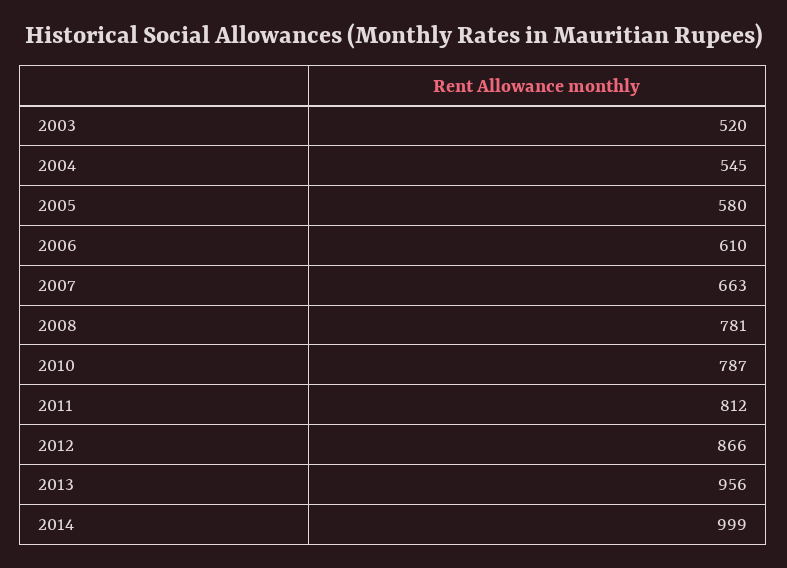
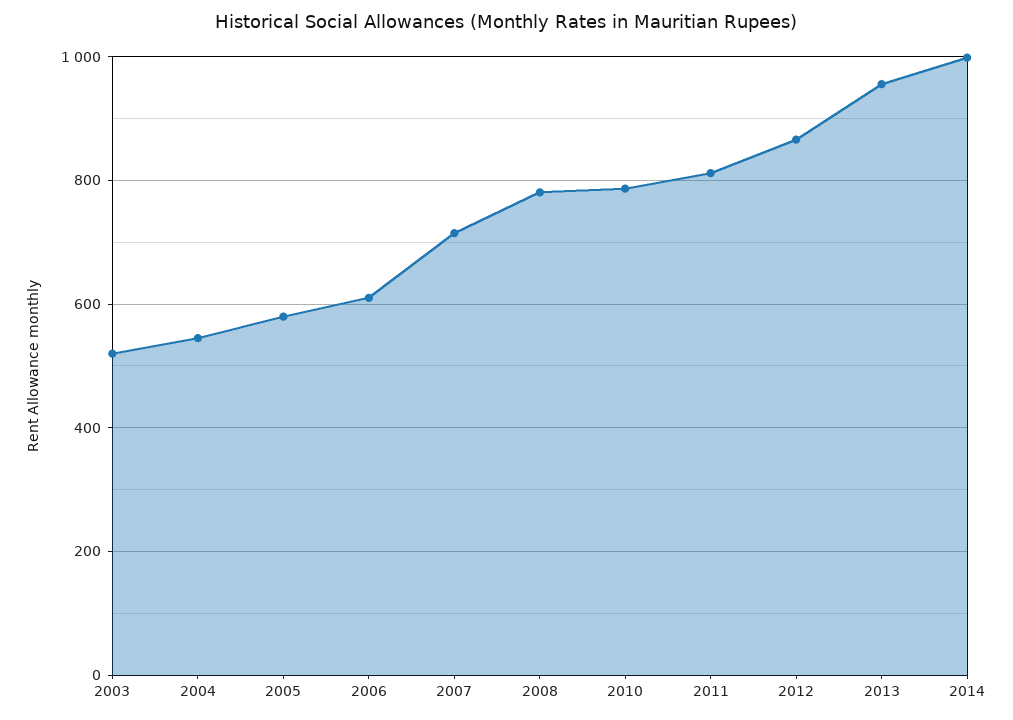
2007: 663 -> 720

